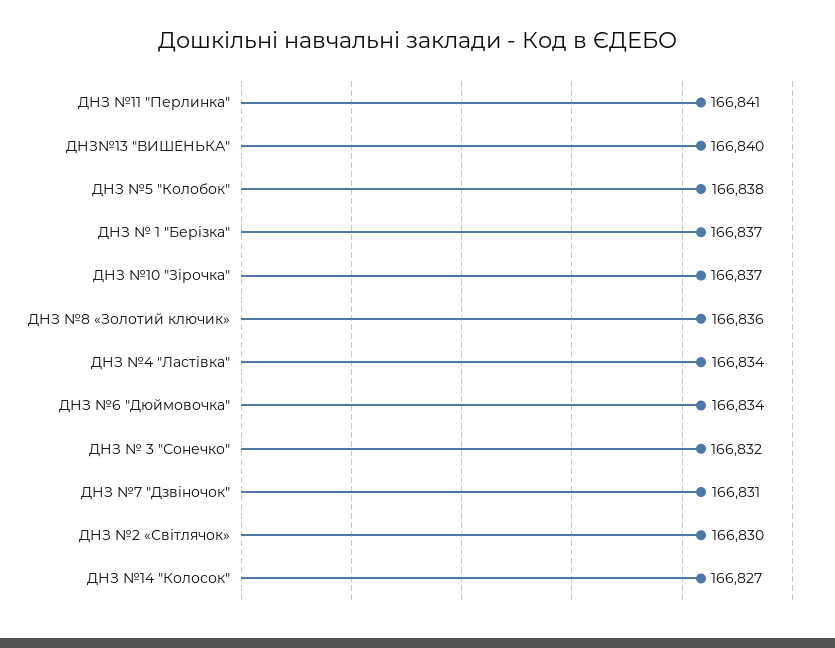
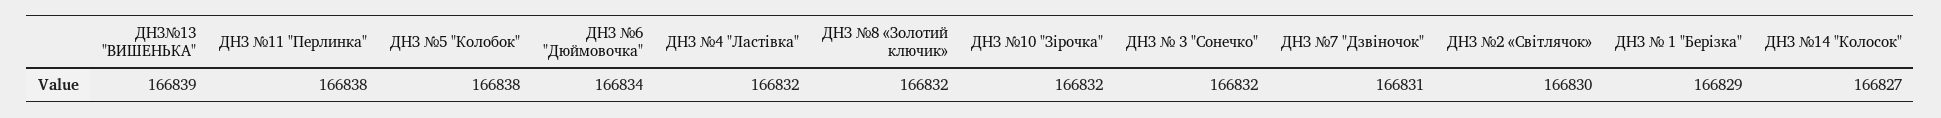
ДНЗ №11 "Перлинка": 166841 -> 166838
ДНЗ№13 "ВИШЕНЬКА": 166840 -> 166839
ДНЗ № 1 "Берізка": 166837 -> 166829
ДНЗ №10 "Зірочка": 166837 -> 166832
ДНЗ №8 «Золотий ключик»: 166836 -> 166832
ДНЗ №4 "Ластівка": 166834 -> 166832

